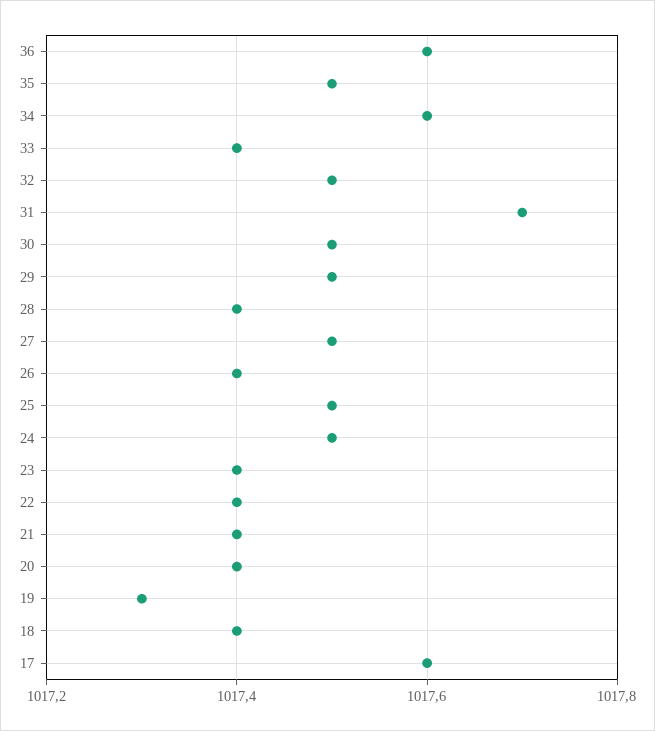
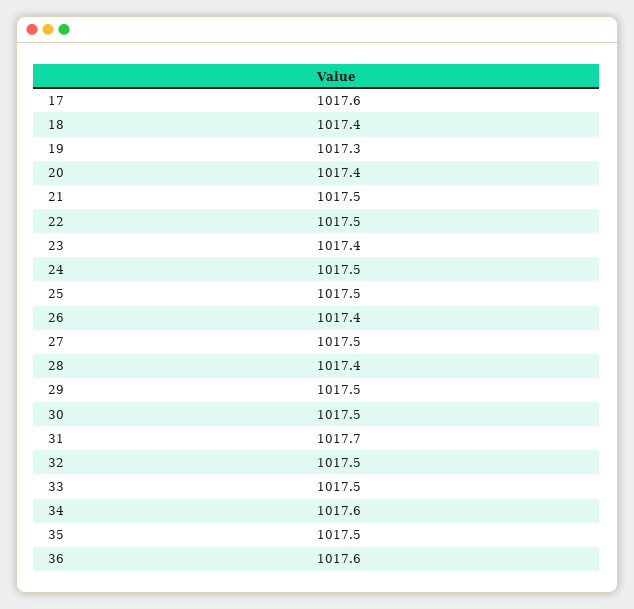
33: 1017.4 -> 1017.5
22: 1017.4 -> 1017.5
21: 1017.4 -> 1017.5

